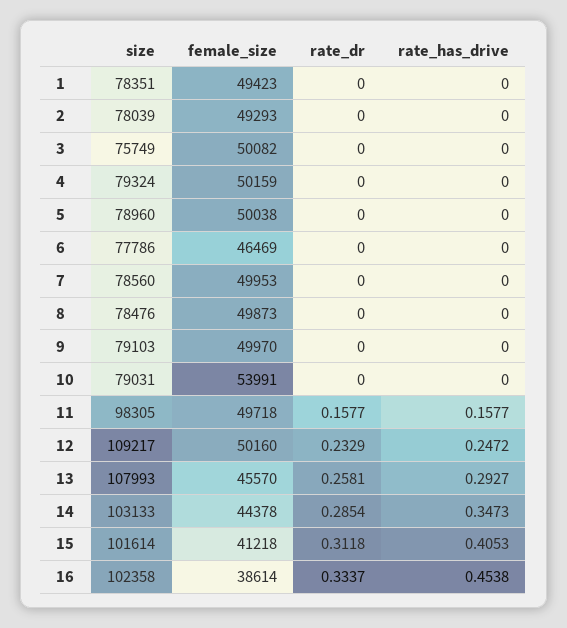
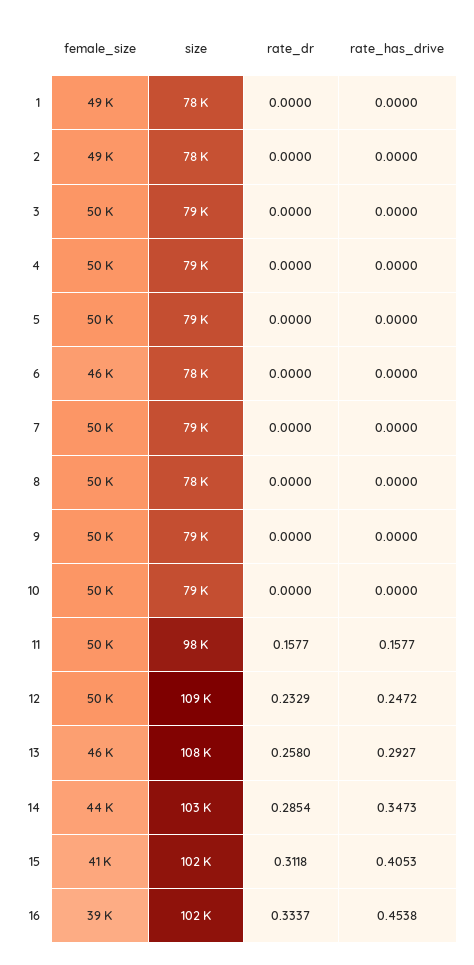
size, 3: 75749 -> 79000
female_size, 10: 53991 -> 50000
rate_dr, 13: 0.2581 -> 0.258

